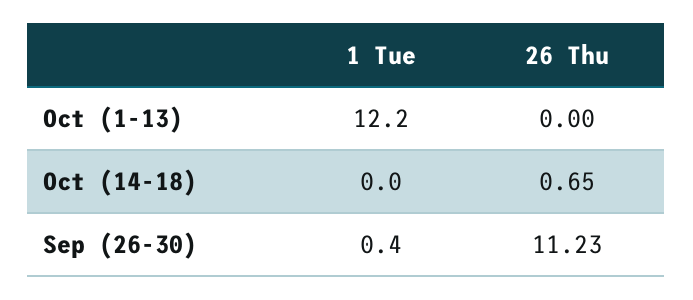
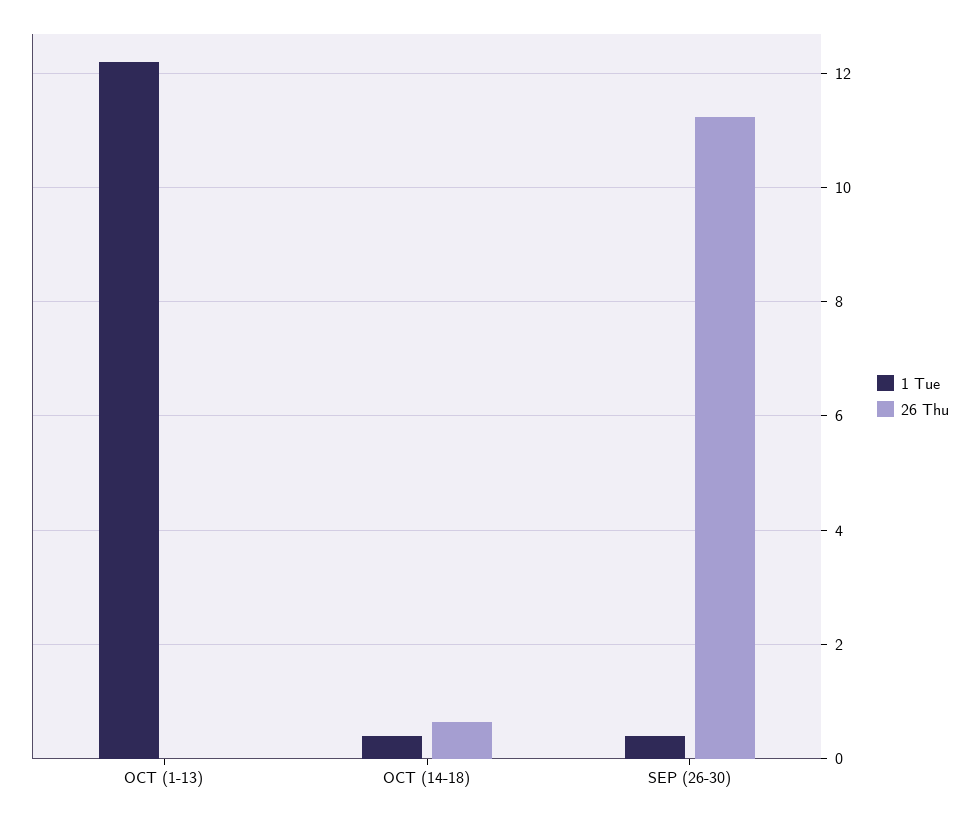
1 Tue, Oct (14-18): 0 -> 0.4

